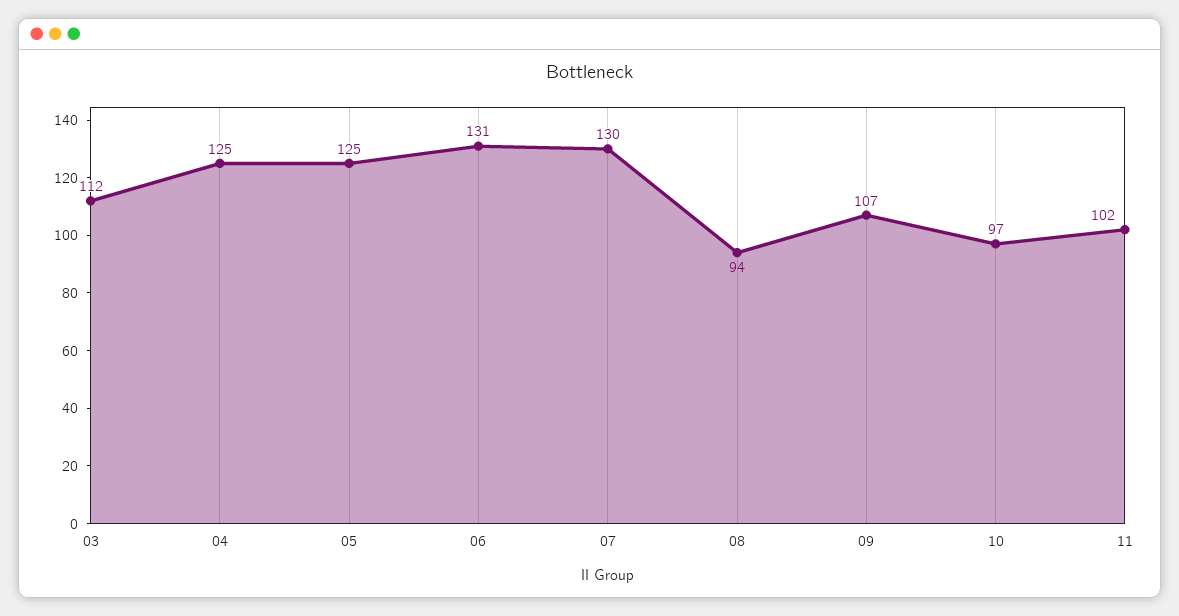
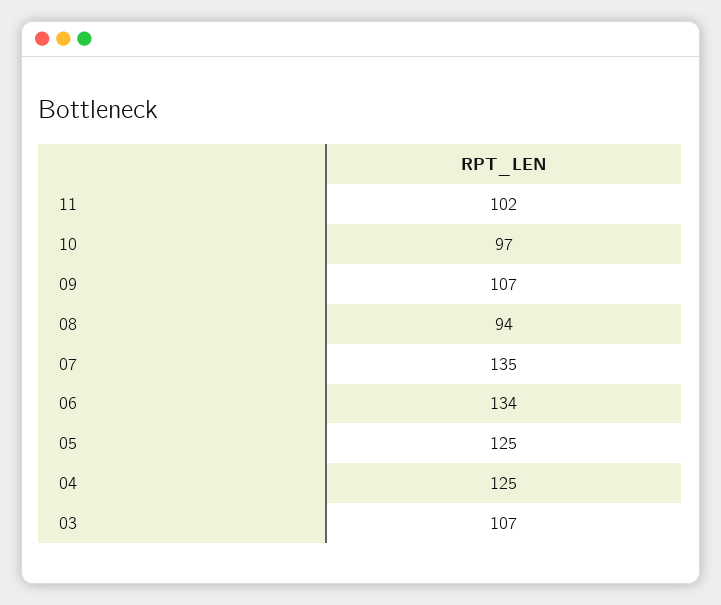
03: 112 -> 107
06: 131 -> 134
07: 130 -> 135

